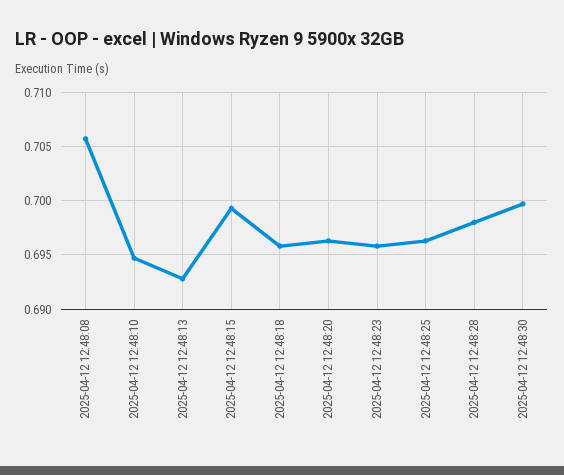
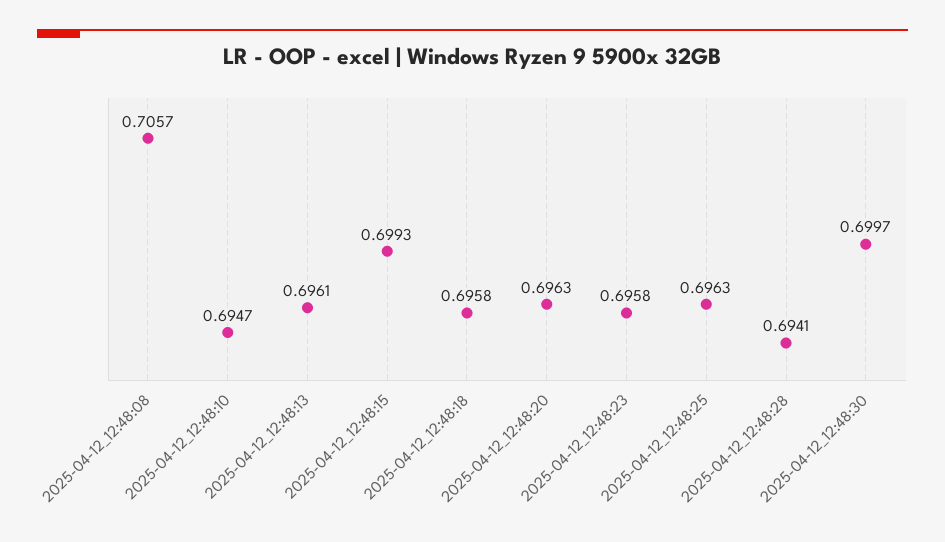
2025-04-12 12:48:13: 0.693 -> 0.6961
2025-04-12 12:48:28: 0.698 -> 0.6941

